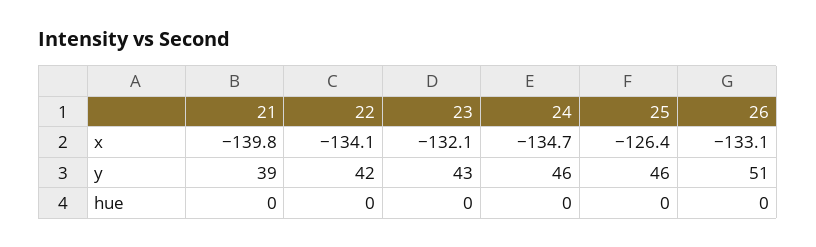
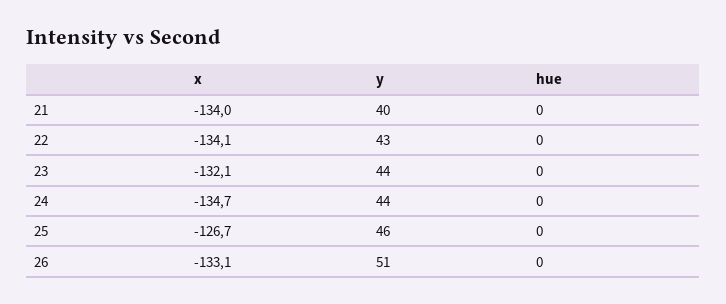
21, x: -139.8 -> -134
25, x: -126.4 -> -126.7
21, y: 39 -> 40
22, y: 42 -> 43
23, y: 43 -> 44
24, y: 46 -> 44

